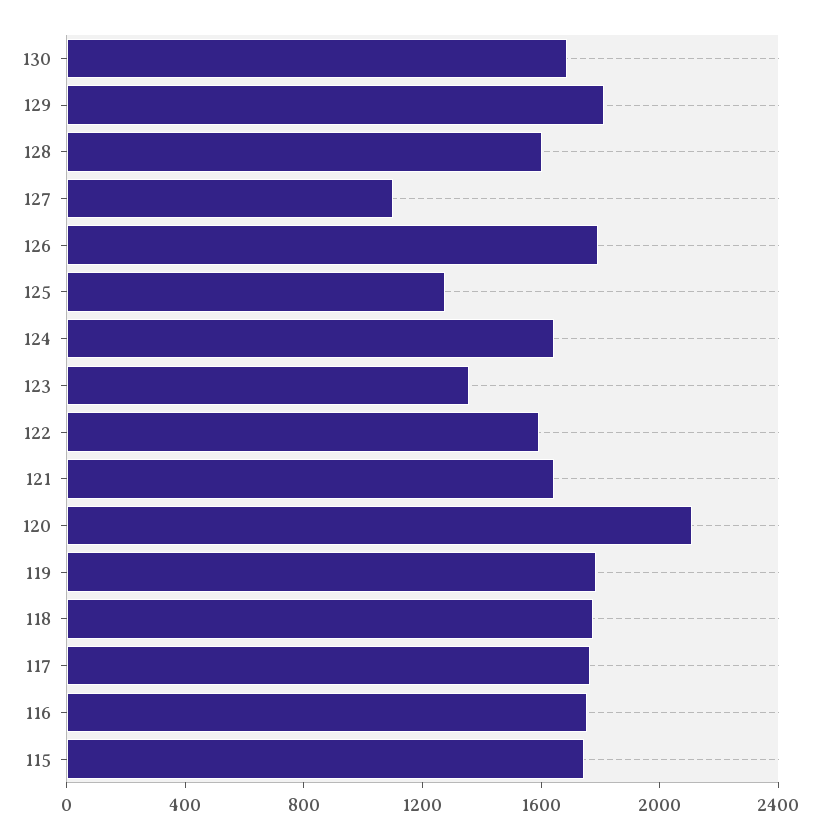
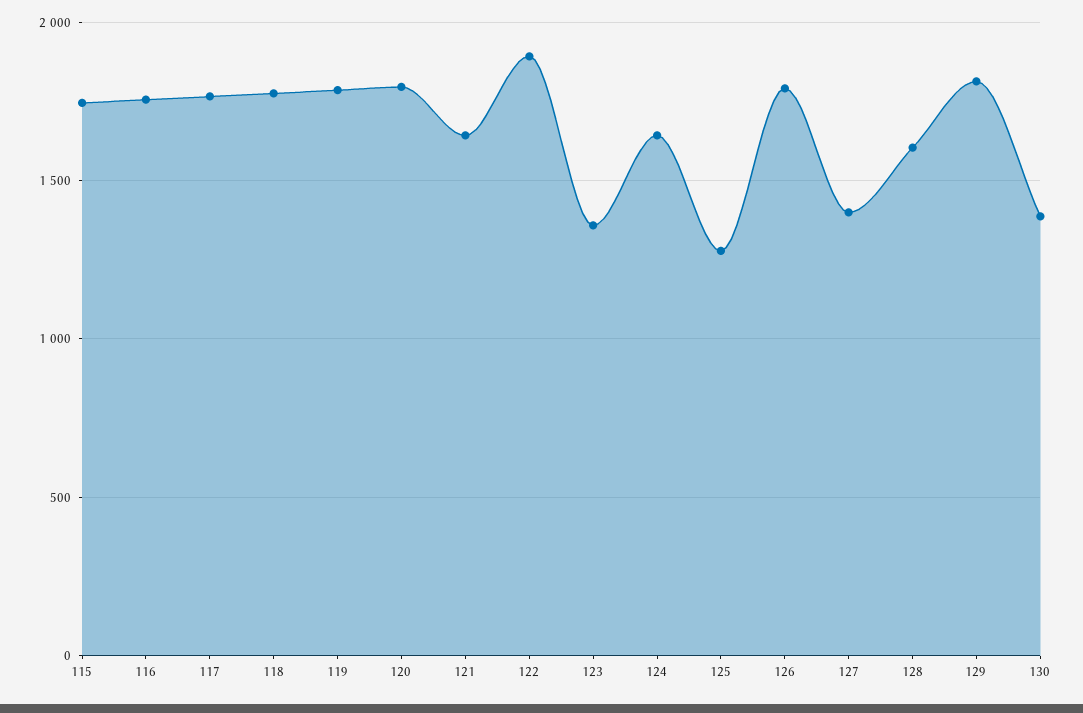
130: 1700 -> 1400
127: 1100 -> 1400
122: 1600 -> 1900
120: 2100 -> 1800

